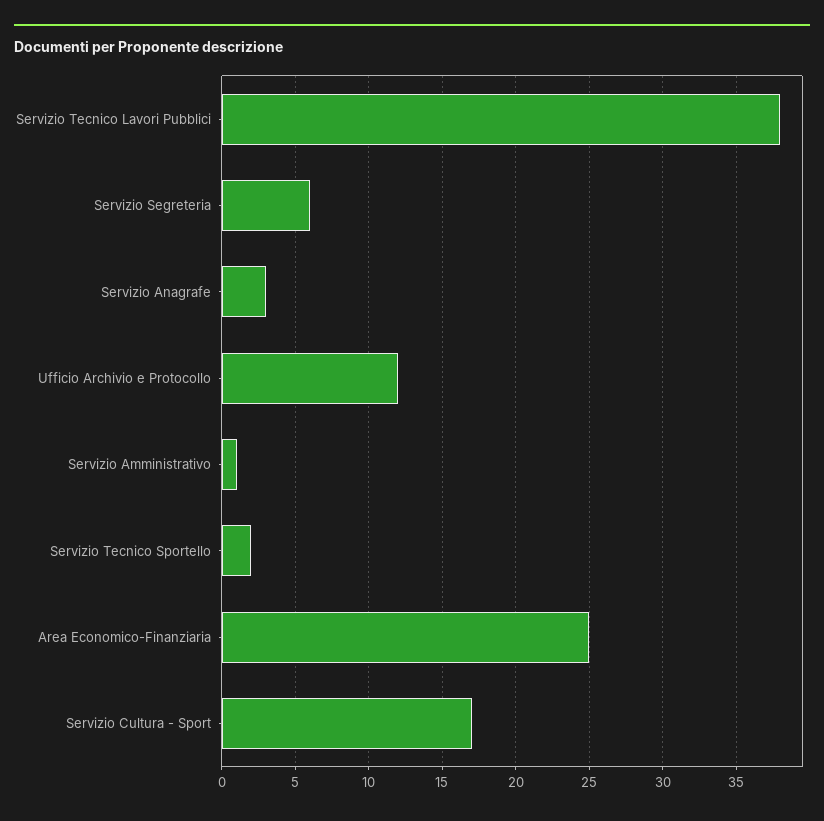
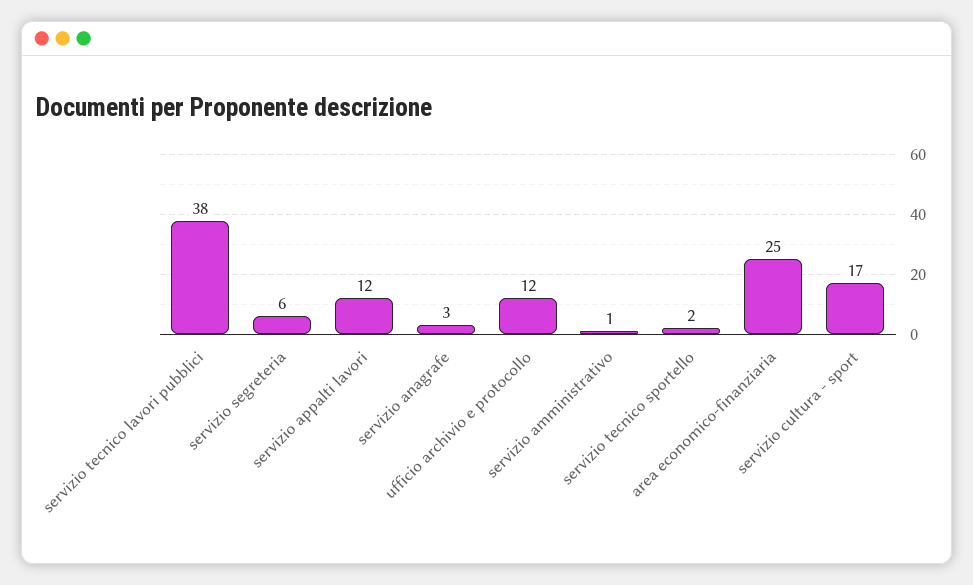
servizio appalti lavori: none -> 12

